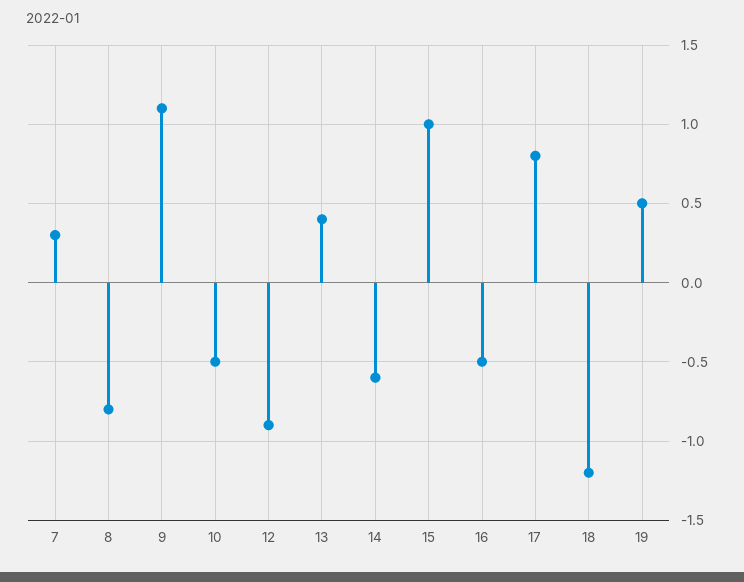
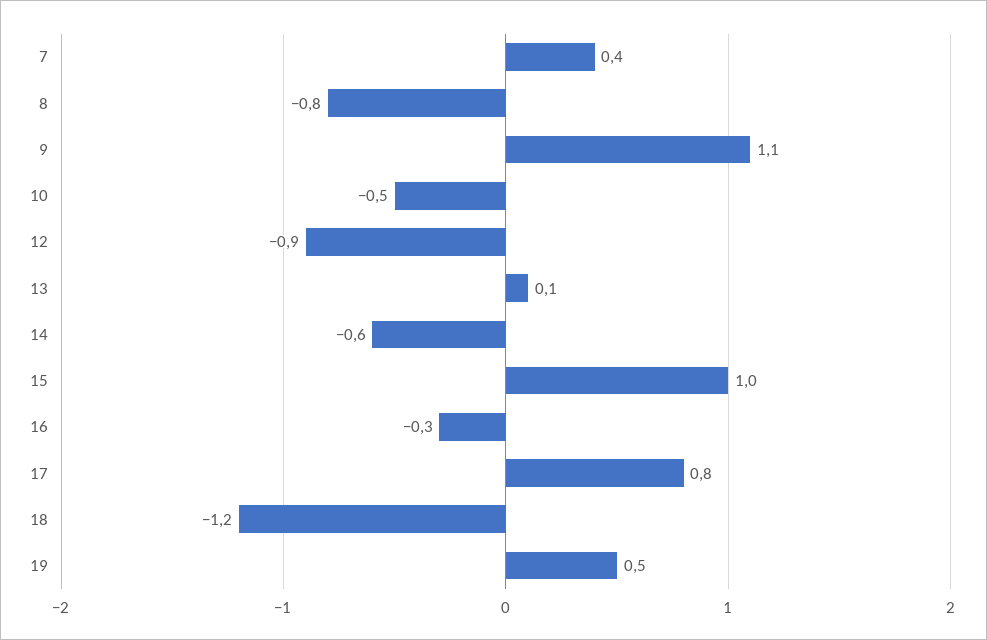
7: 0.3 -> 0.4
13: 0.4 -> 0.1
16: -0.5 -> -0.3

